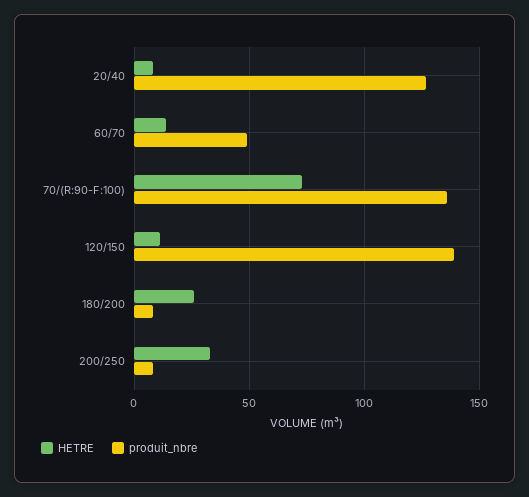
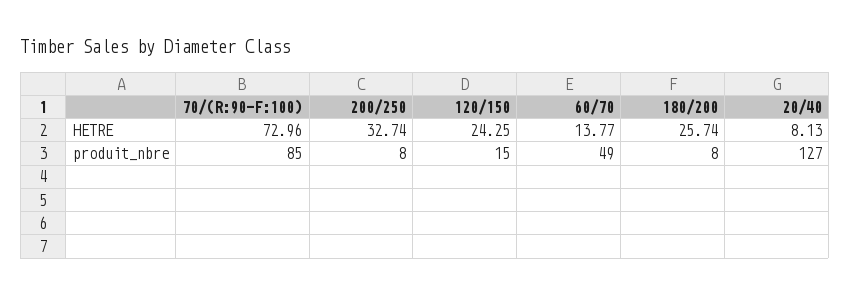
produit_nbre, 70/(R:90-F:100): 135 -> 85
HETRE, 120/150: 10 -> 24.25
produit_nbre, 120/150: 140 -> 15

